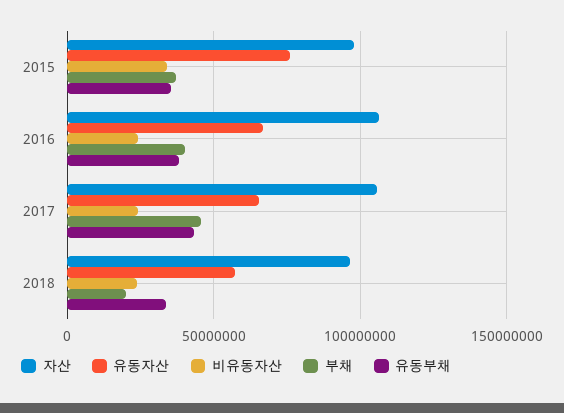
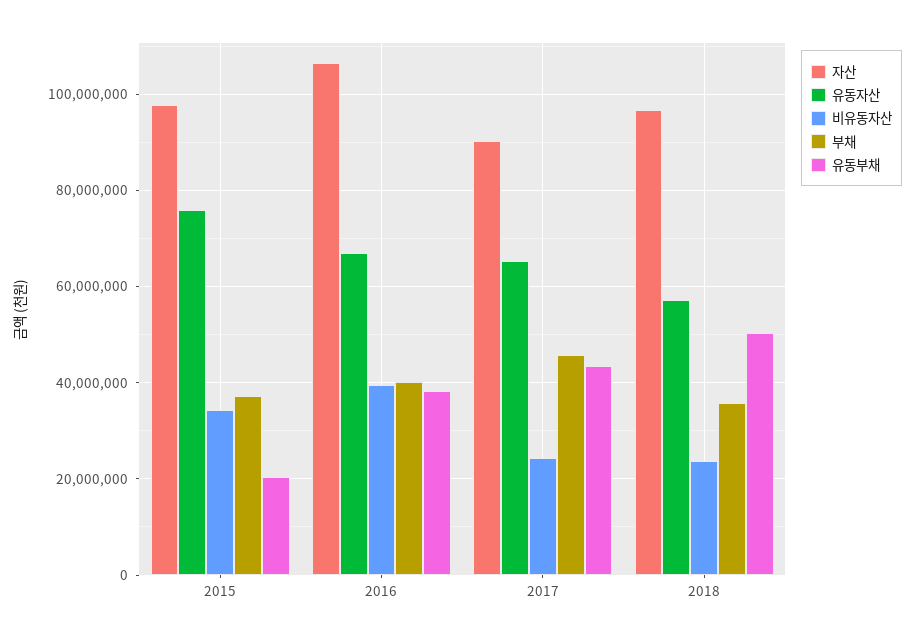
유동부채, 2015: 35000000 -> 20000000
비유동자산, 2016: 25000000 -> 40000000
자산, 2017: 105000000 -> 90000000
부채, 2018: 20000000 -> 36000000
유동부채, 2018: 35000000 -> 50000000

